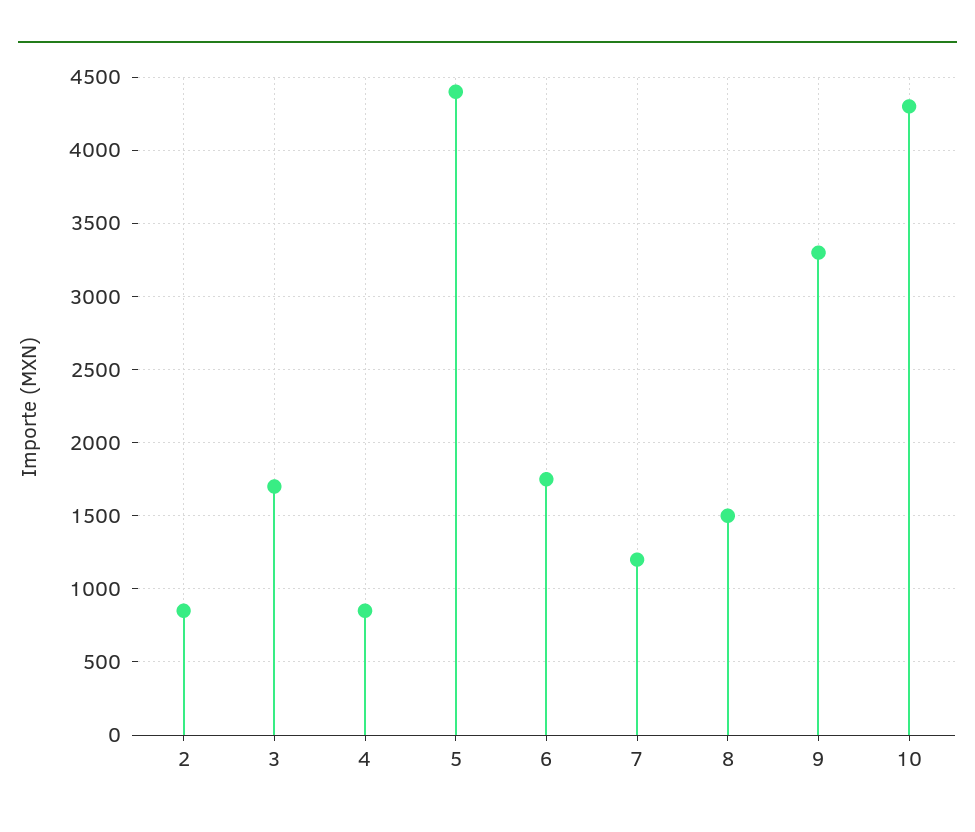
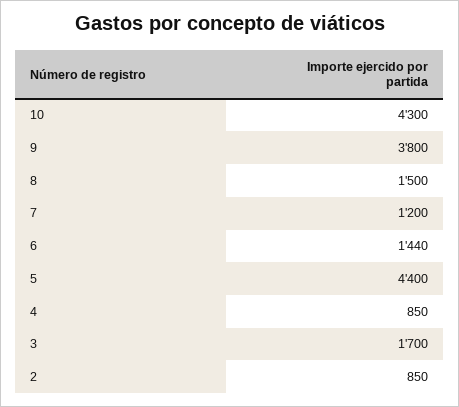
6: 1750 -> 1440
9: 3300 -> 3800

